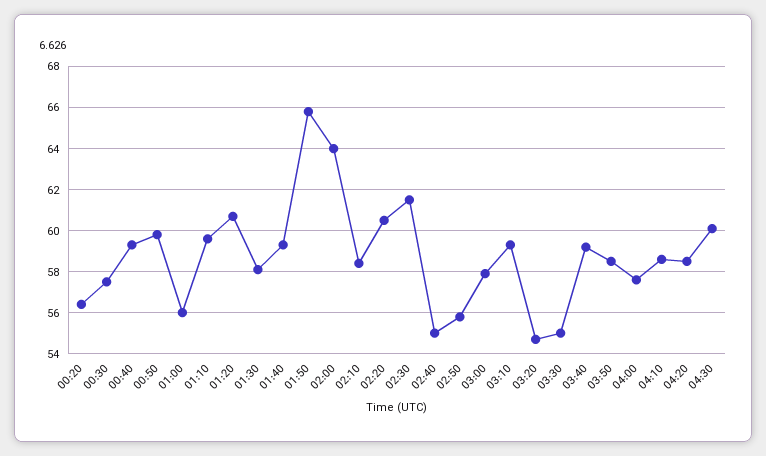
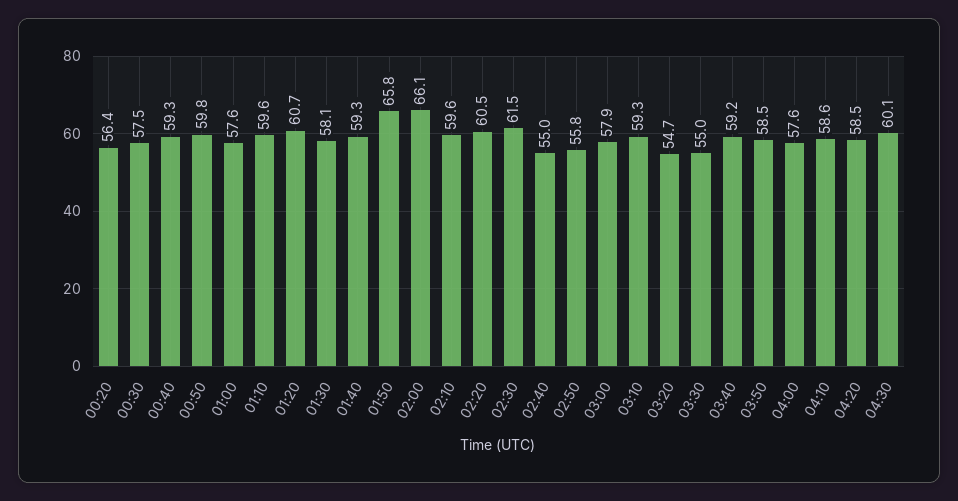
01:00: 56 -> 57.6
02:00: 64 -> 66.1
02:10: 58.5 -> 59.6

